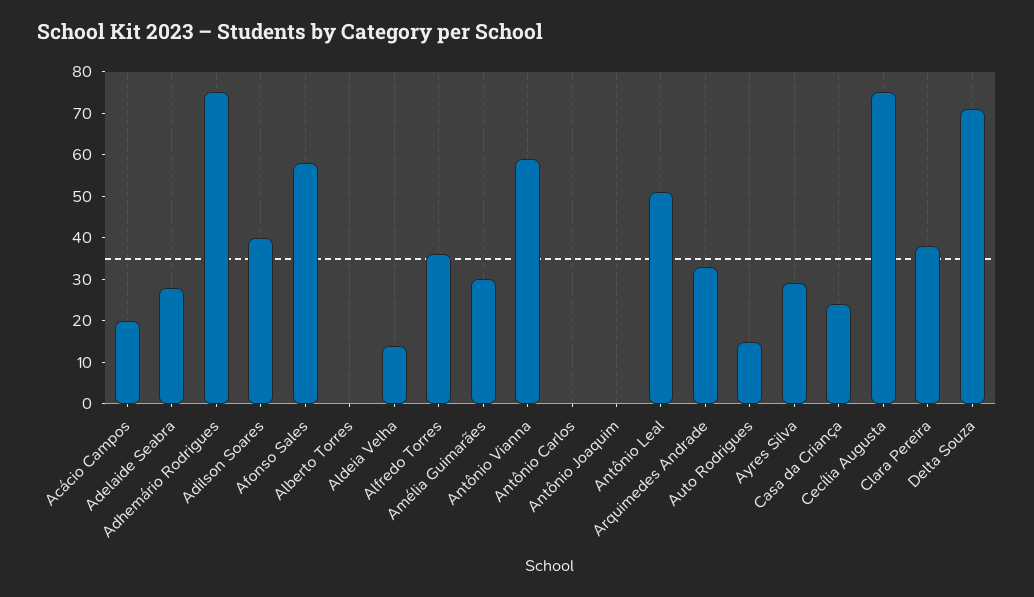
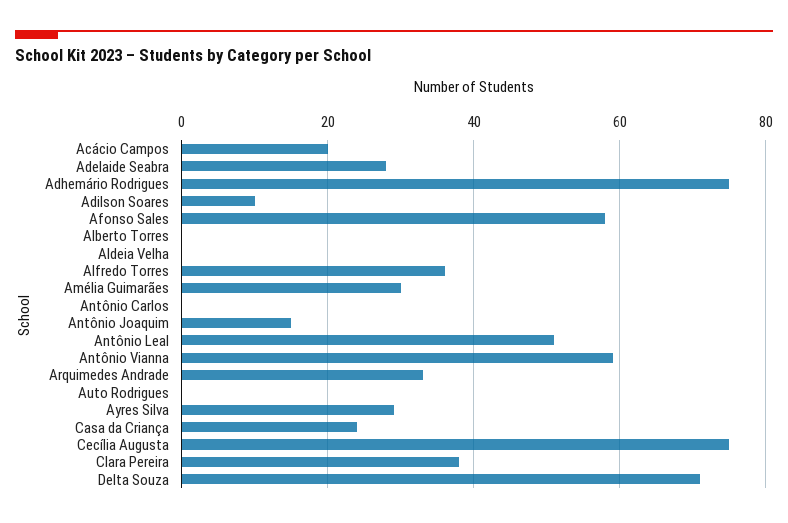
Adilson Soares: 40 -> 10
Aldeia Velha: 15 -> 0
Antônio Joaquim: 0 -> 15
Auto Rodrigues: 15 -> 0

